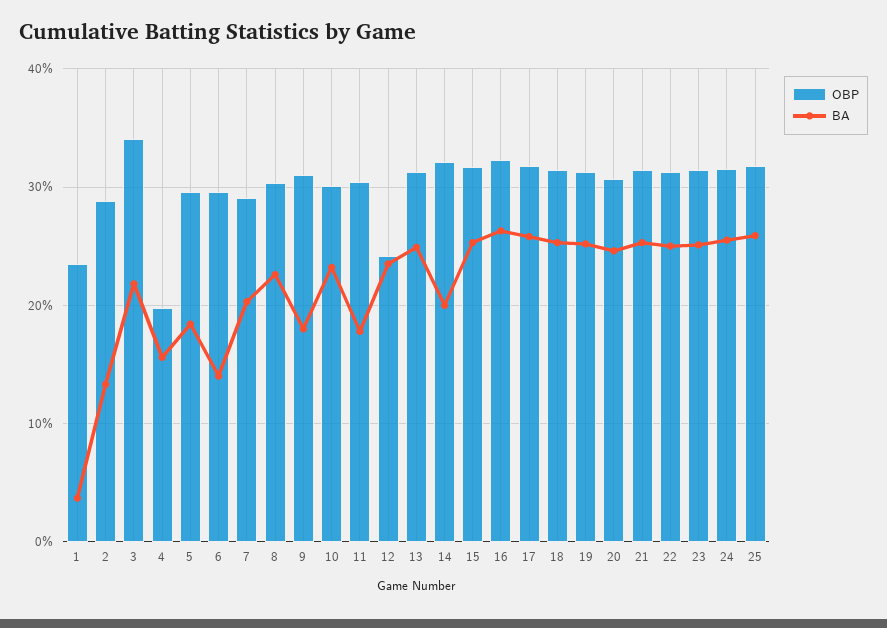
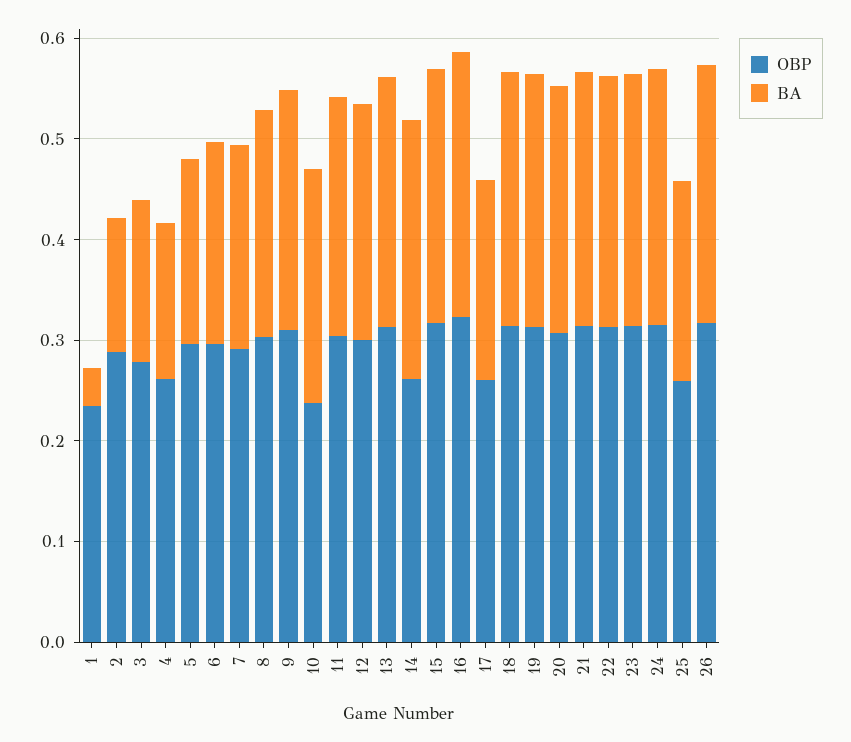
OBP, 3: 0.34 -> 0.28
BA, 3: 0.22 -> 0.16
OBP, 4: 0.2 -> 0.26
BA, 6: 0.14 -> 0.2
BA, 9: 0.18 -> 0.24
OBP, 10: 0.3 -> 0.24
BA, 11: 0.18 -> 0.24
OBP, 12: 0.24 -> 0.3
OBP, 14: 0.32 -> 0.26
BA, 14: 0.2 -> 0.26
OBP, 17: 0.32 -> 0.26
BA, 17: 0.26 -> 0.2
OBP, 25: 0.32 -> 0.26
BA, 25: 0.26 -> 0.2
OBP, 26: none -> 0.32
BA, 26: none -> 0.26

